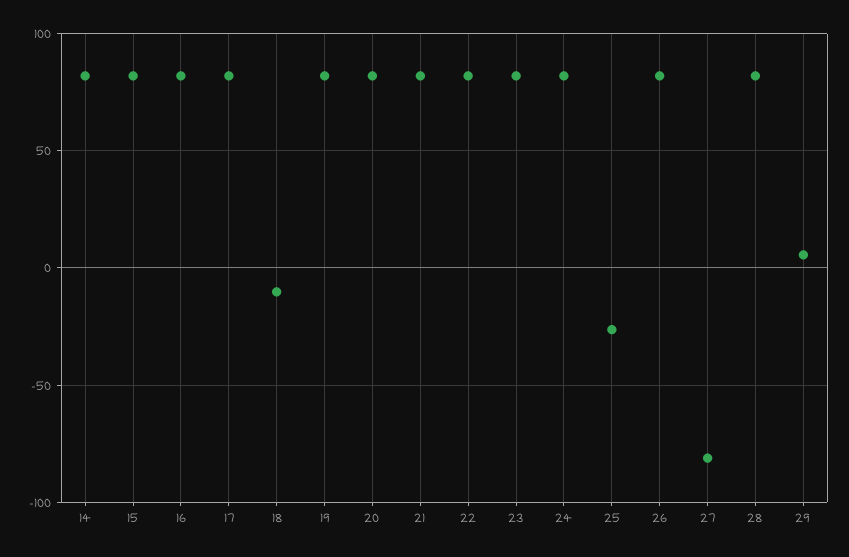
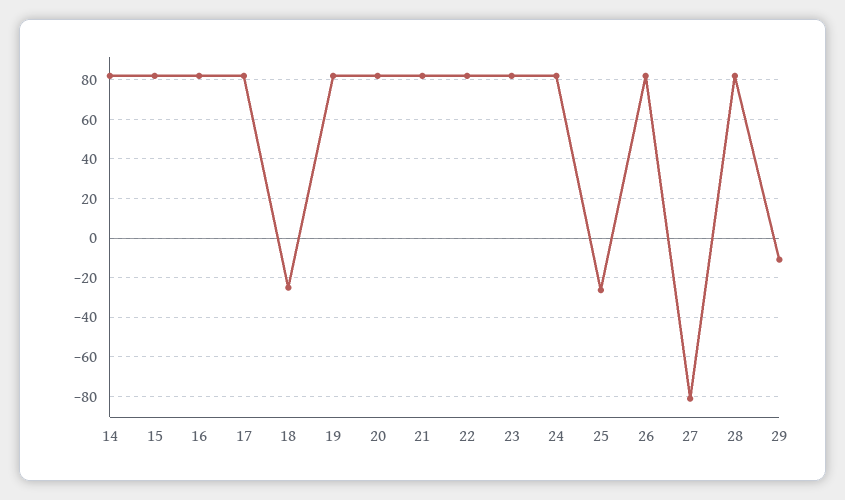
18: -10 -> -25
29: 5 -> -10

